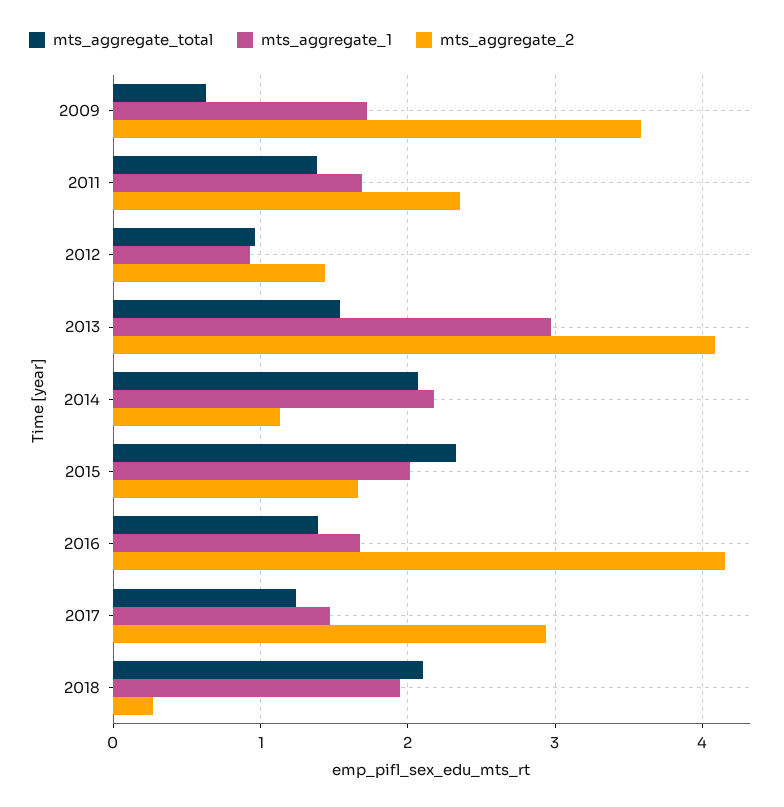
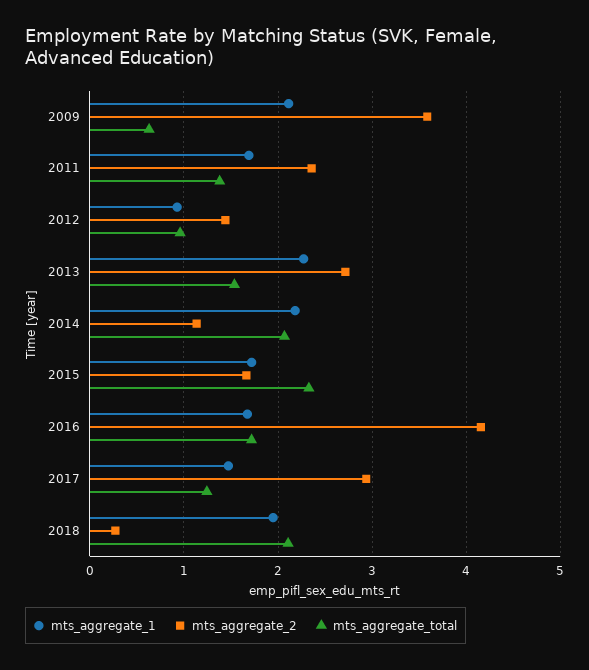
mts_aggregate_1, 2009: 1.7 -> 2.1
mts_aggregate_1, 2013: 3 -> 2.3
mts_aggregate_2, 2013: 4.1 -> 2.7
mts_aggregate_1, 2015: 2 -> 1.7
mts_aggregate_total, 2016: 1.4 -> 1.7

